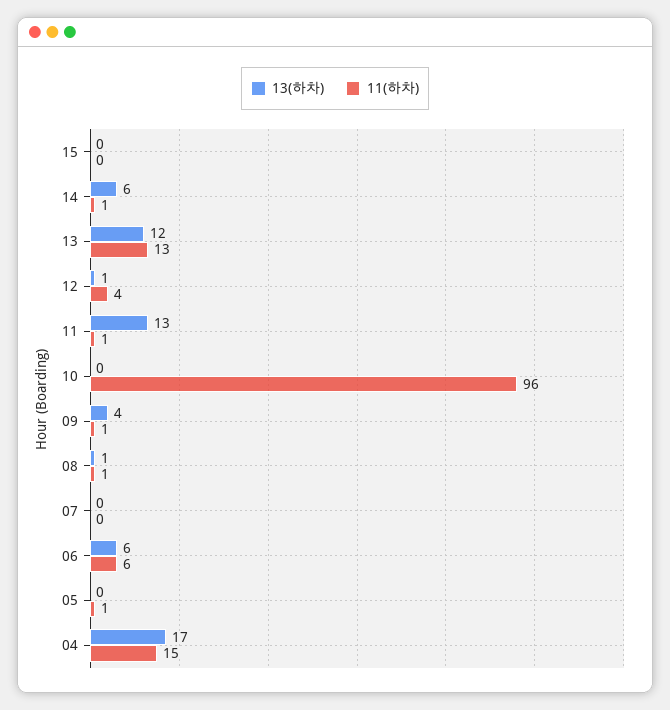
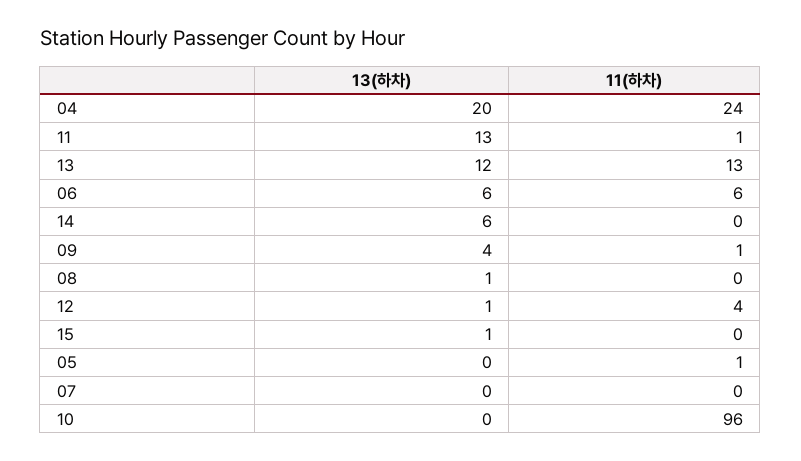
13(하차), 15: 0 -> 1
11(하차), 14: 1 -> 0
11(하차), 08: 1 -> 0
13(하차), 04: 17 -> 20
11(하차), 04: 15 -> 24

